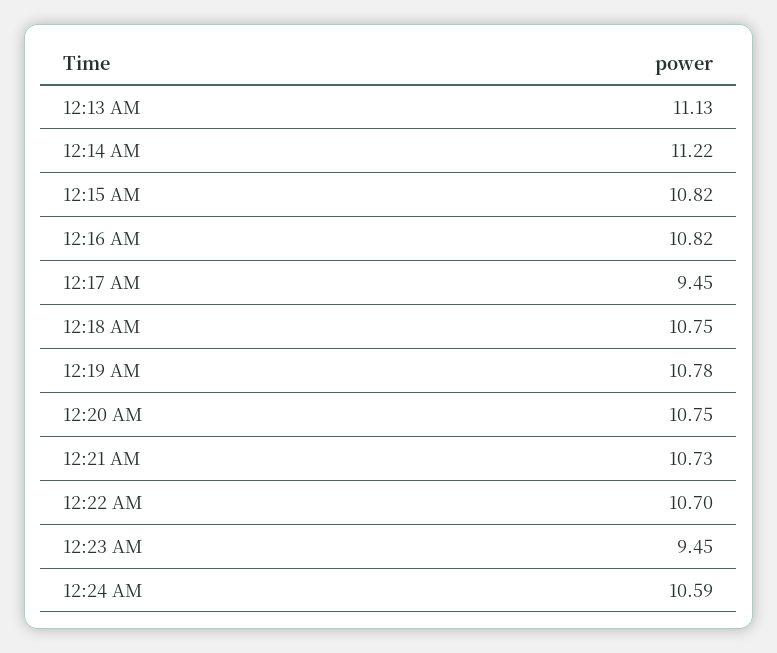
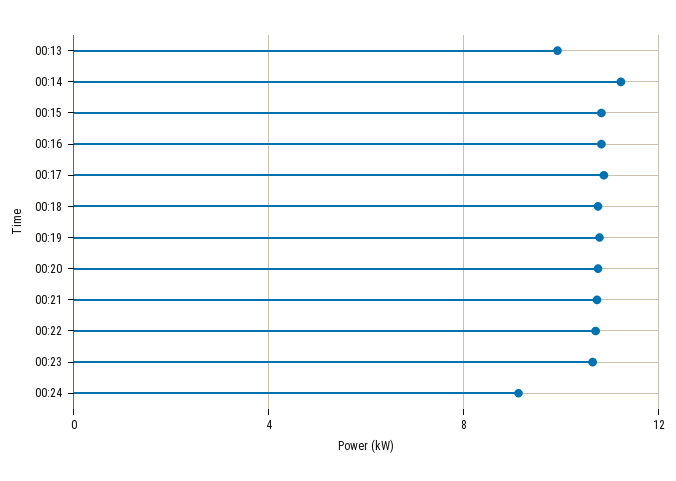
12:13 AM: 11.13 -> 10
12:17 AM: 9.45 -> 11
12:23 AM: 9.45 -> 10.5
12:24 AM: 10.59 -> 9

